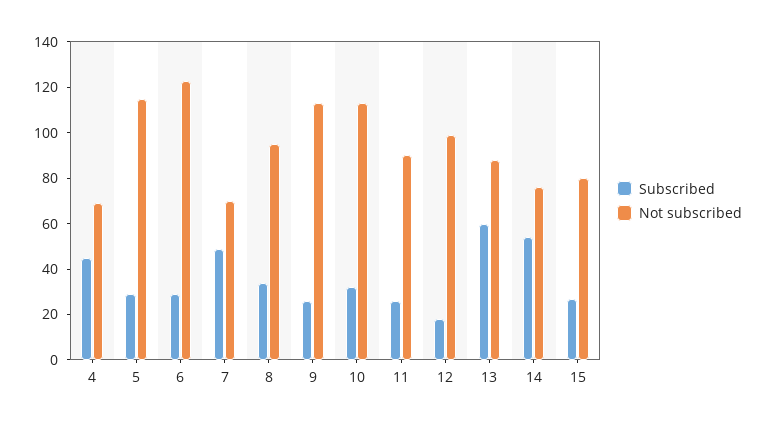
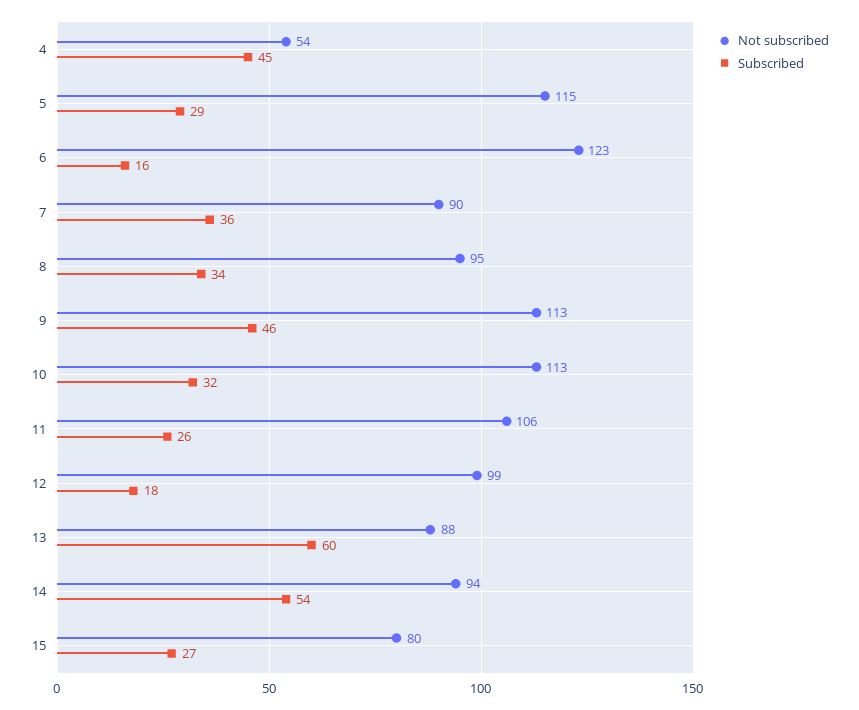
Not subscribed, 4: 70 -> 54
Subscribed, 6: 30 -> 16
Subscribed, 7: 50 -> 36
Not subscribed, 7: 70 -> 90
Subscribed, 9: 25 -> 46
Not subscribed, 11: 90 -> 106
Not subscribed, 14: 75 -> 94

